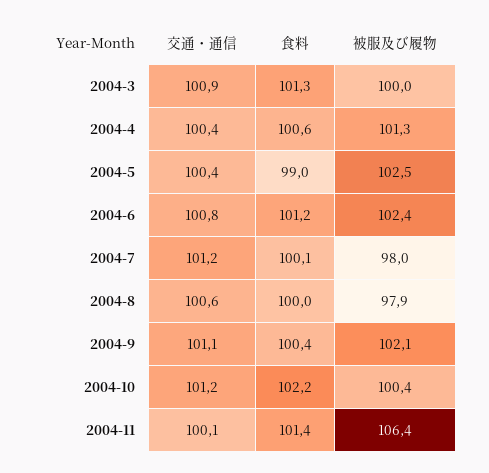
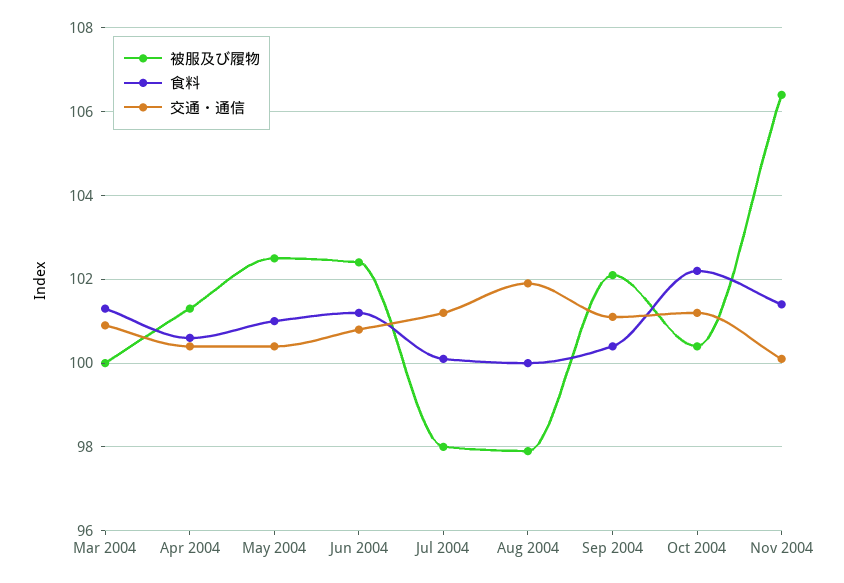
食料, 2004-5: 99 -> 101
交通・通信, 2004-8: 100.6 -> 102

